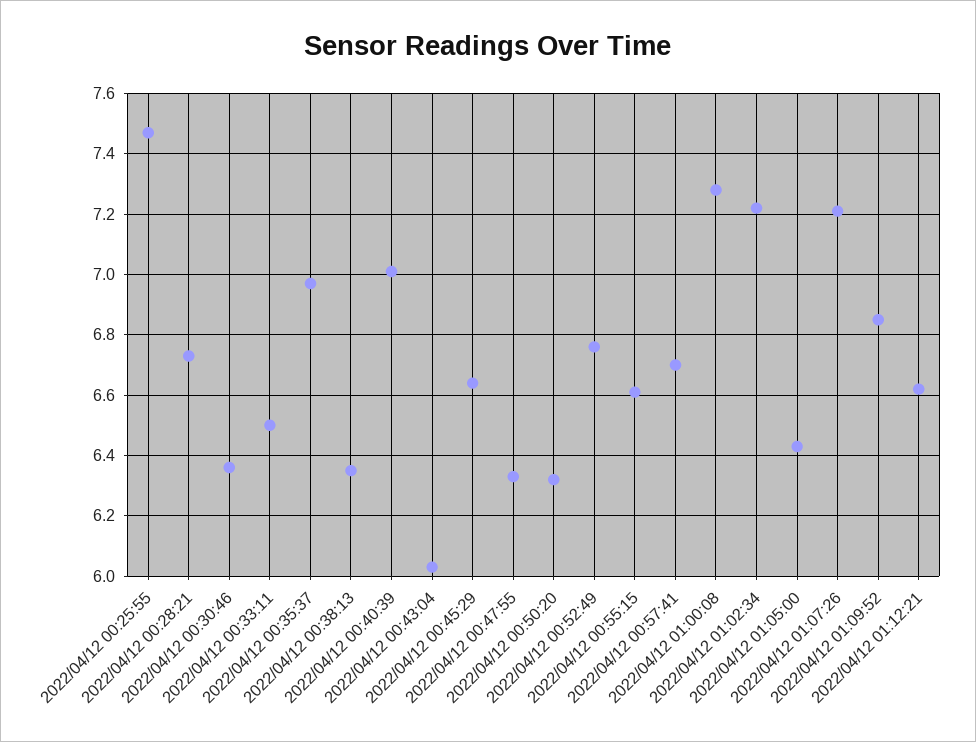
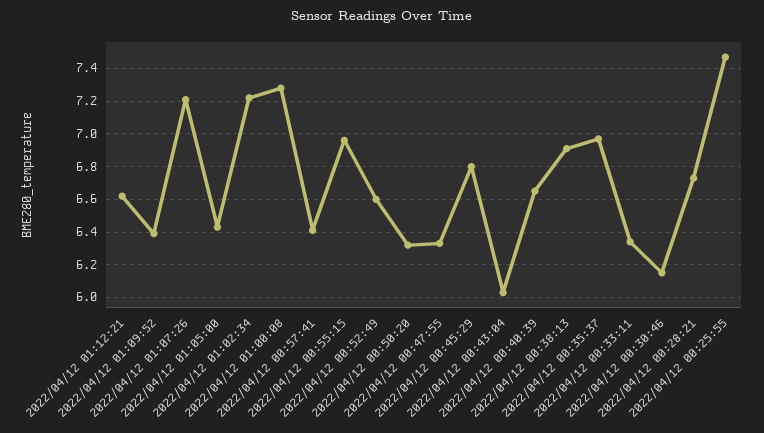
2022/04/12 00:30:46: 6.35 -> 6.15
2022/04/12 00:33:11: 6.5 -> 6.35
2022/04/12 00:38:13: 6.35 -> 6.9
2022/04/12 00:40:39: 7 -> 6.65
2022/04/12 00:45:29: 6.65 -> 6.8
2022/04/12 00:52:49: 6.75 -> 6.6
2022/04/12 00:55:15: 6.6 -> 6.95
2022/04/12 00:57:41: 6.7 -> 6.4
2022/04/12 01:09:52: 6.85 -> 6.4

